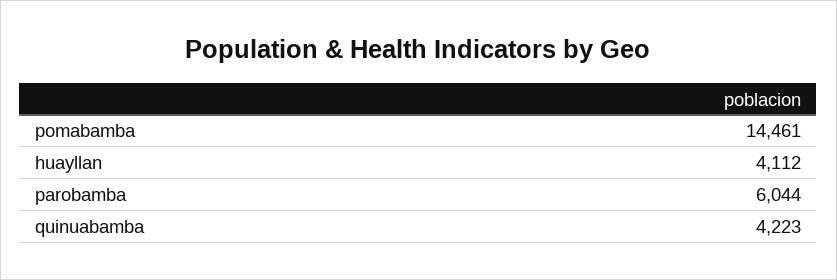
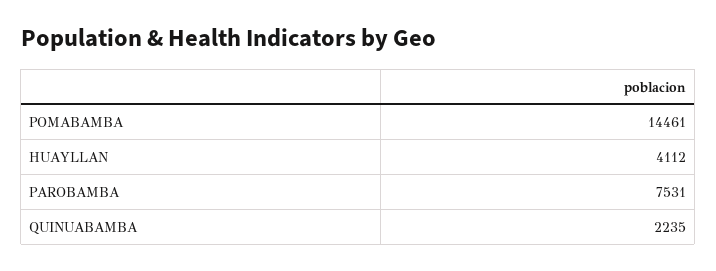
parobamba: 6044 -> 7531
quinuabamba: 4223 -> 2235

